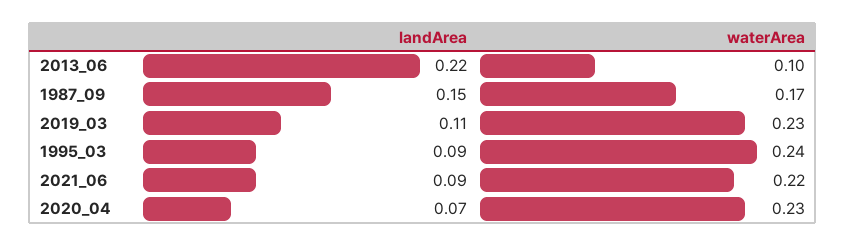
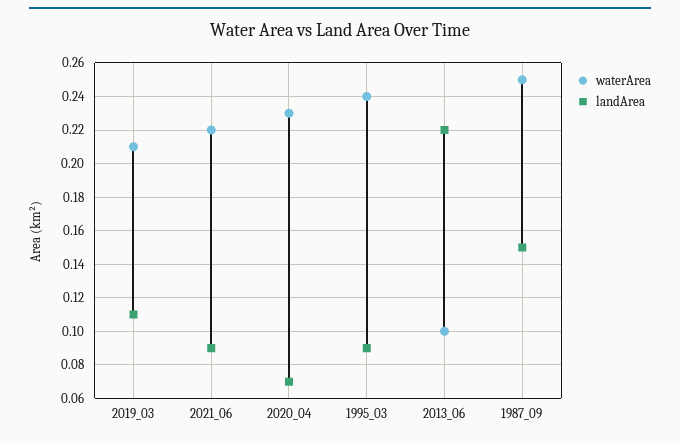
waterArea, 1987_09: 0.17 -> 0.25
waterArea, 2019_03: 0.23 -> 0.21

